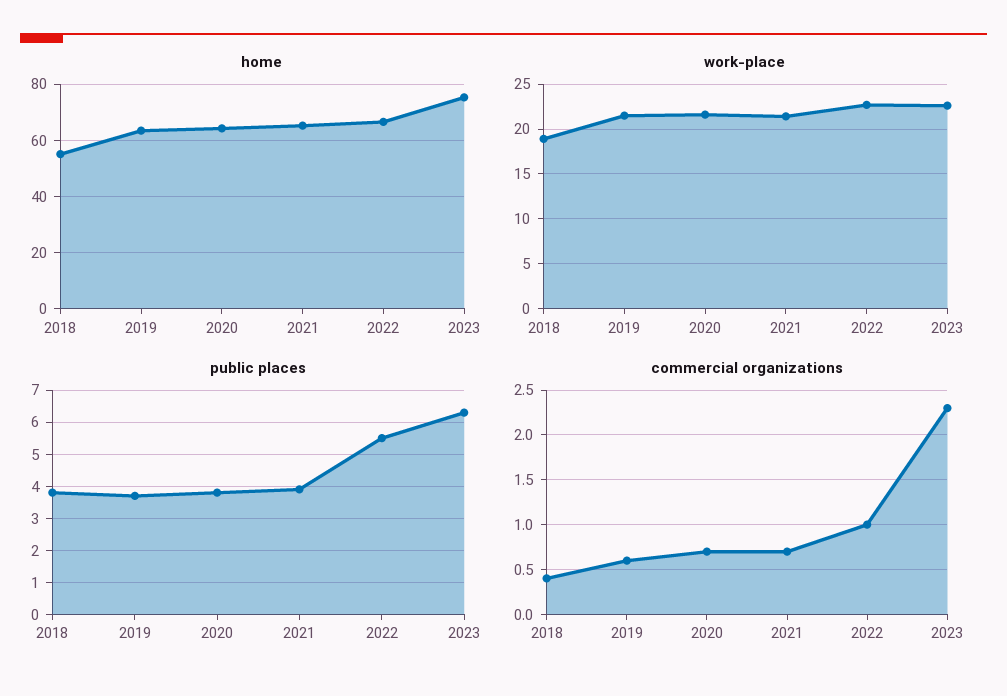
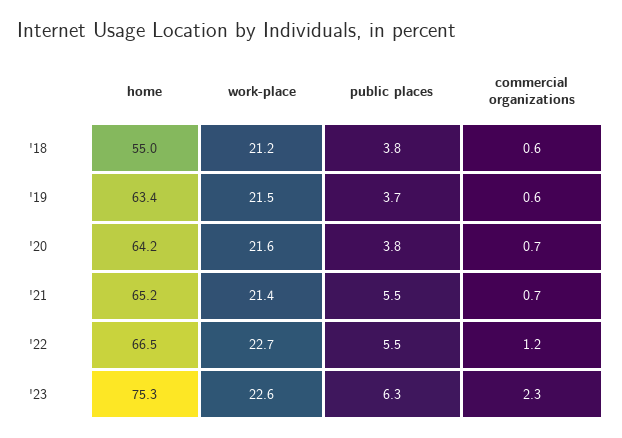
work-place, 2018: 19 -> 21.2
public places, 2021: 4 -> 5.5
commercial organizations, 2018: 0.4 -> 0.6
commercial organizations, 2022: 1 -> 1.2

